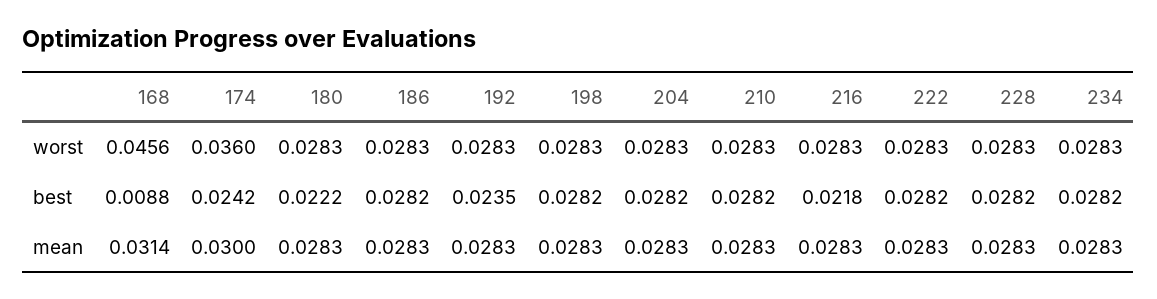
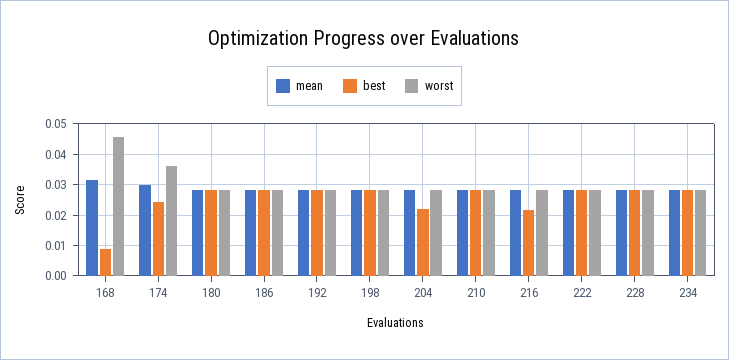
best, 180: 0.0222 -> 0.028
best, 192: 0.0235 -> 0.028
best, 204: 0.0282 -> 0.022

